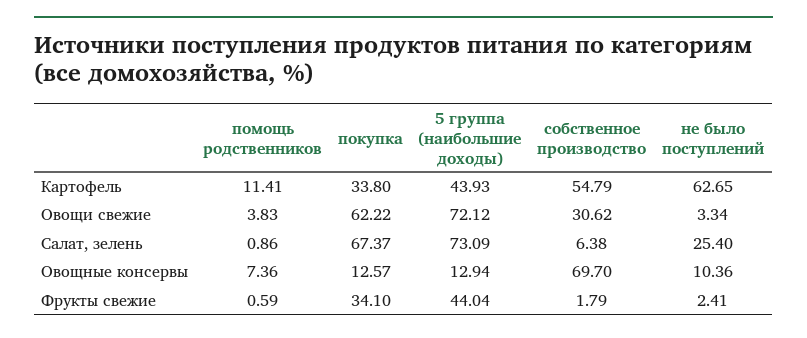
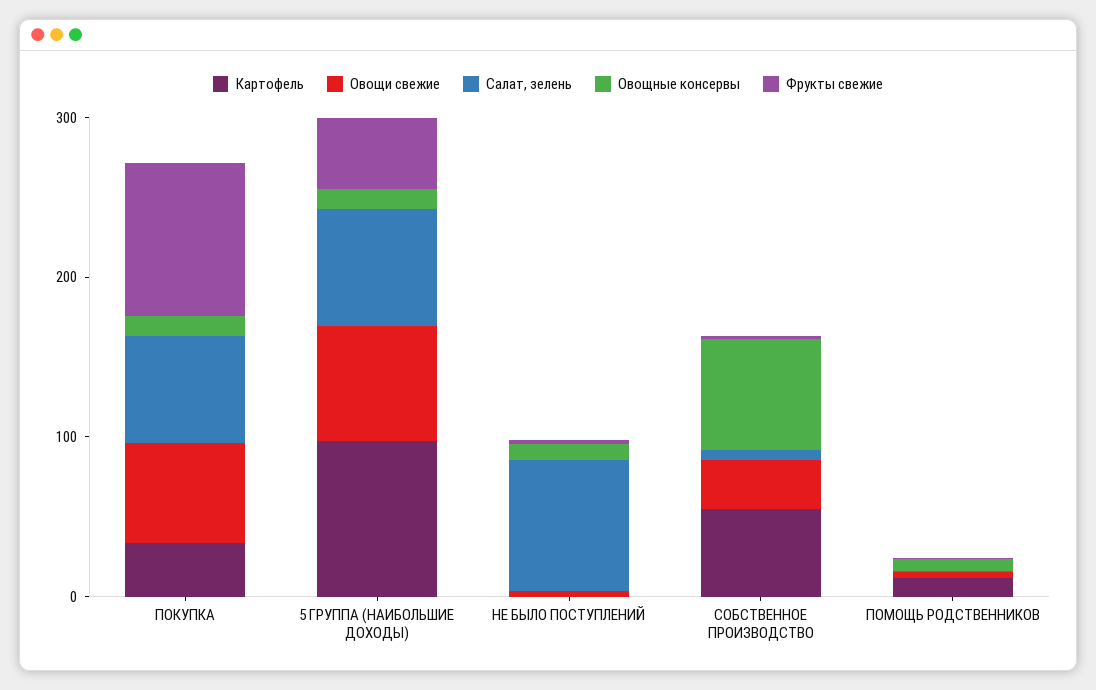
Картофель, 5 группа (наибольшие доходы): 43.93 -> 100
Картофель, не было поступлений: 62.65 -> 0
Салат, зелень, не было поступлений: 25.4 -> 80
Фрукты свежие, покупка: 34.1 -> 100

